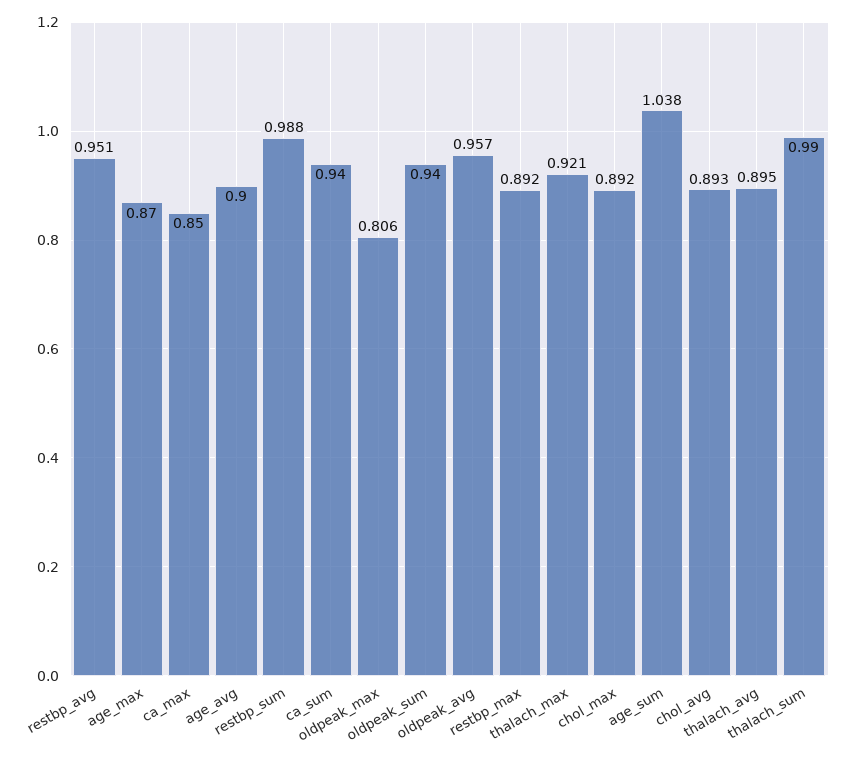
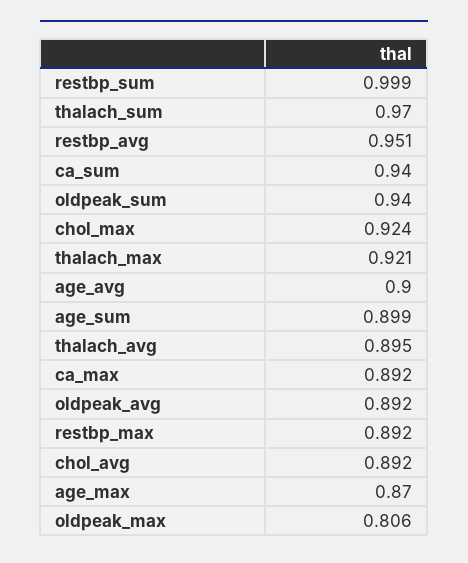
ca_max: 0.85 -> 0.892
restbp_sum: 0.988 -> 0.999
oldpeak_avg: 0.957 -> 0.892
chol_max: 0.892 -> 0.924
age_sum: 1.038 -> 0.899
chol_avg: 0.893 -> 0.892
thalach_sum: 0.99 -> 0.97

